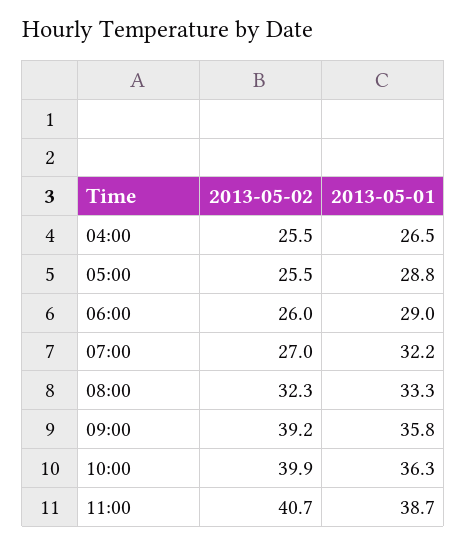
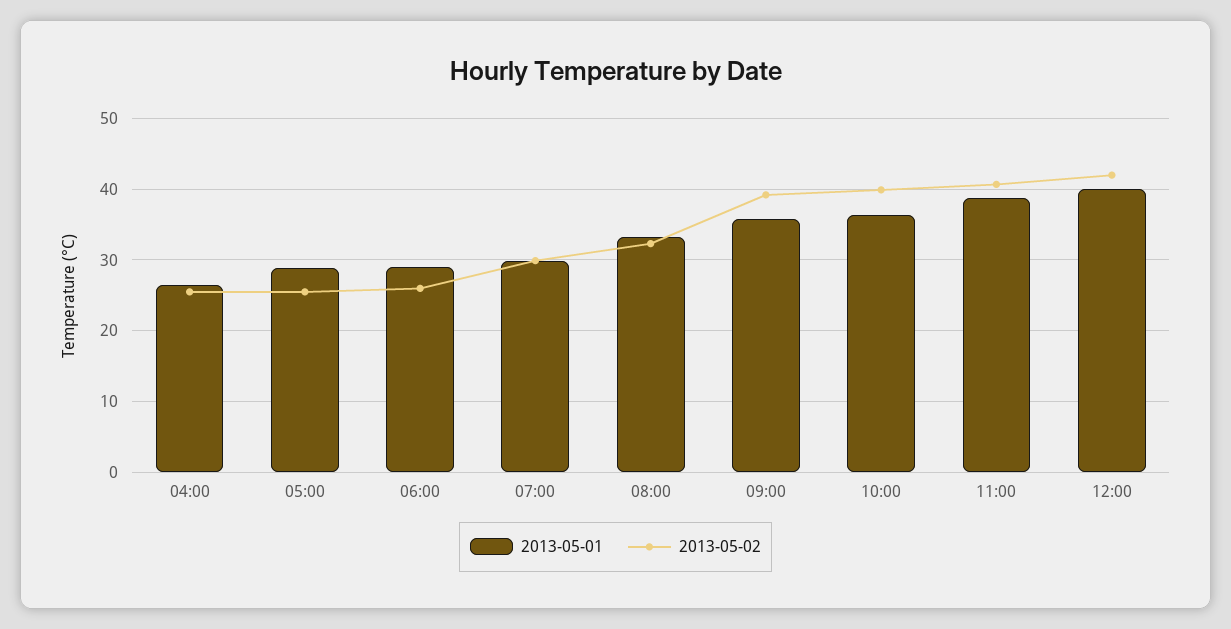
2013-05-02, 07:00: 27 -> 30
2013-05-01, 07:00: 32.2 -> 30
2013-05-01, 12:00: none -> 40
2013-05-02, 12:00: none -> 42

